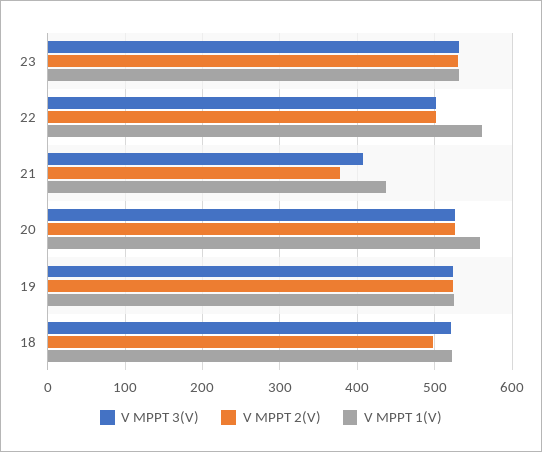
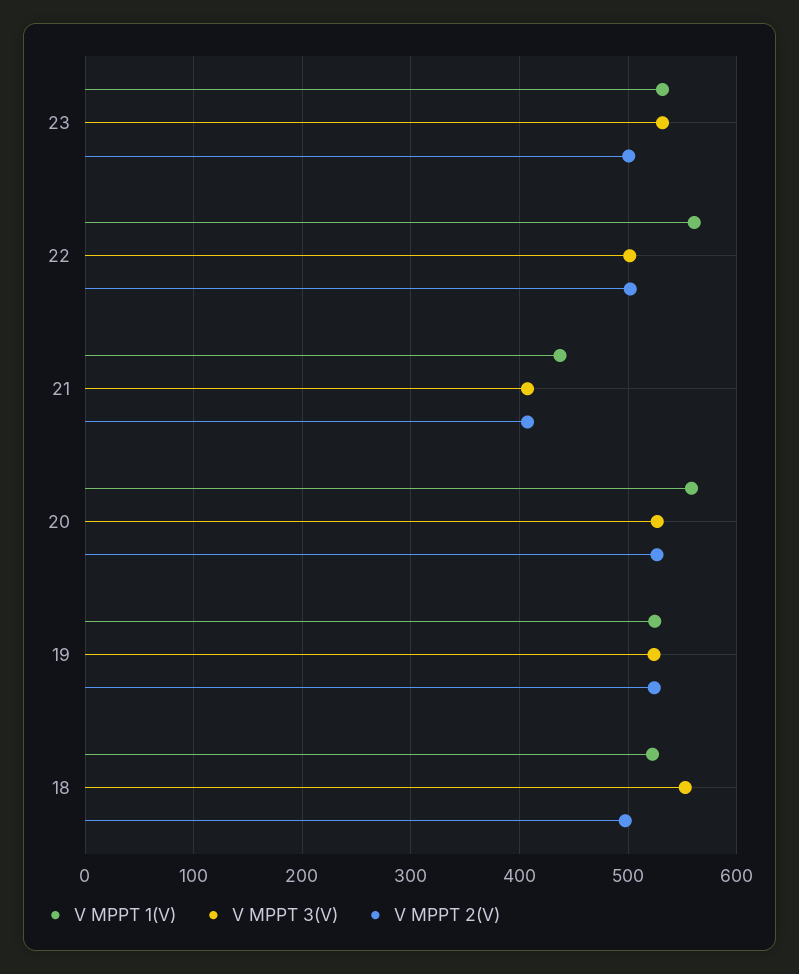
V MPPT 2(V), 23: 530 -> 500
V MPPT 2(V), 21: 380 -> 410
V MPPT 3(V), 18: 520 -> 550

